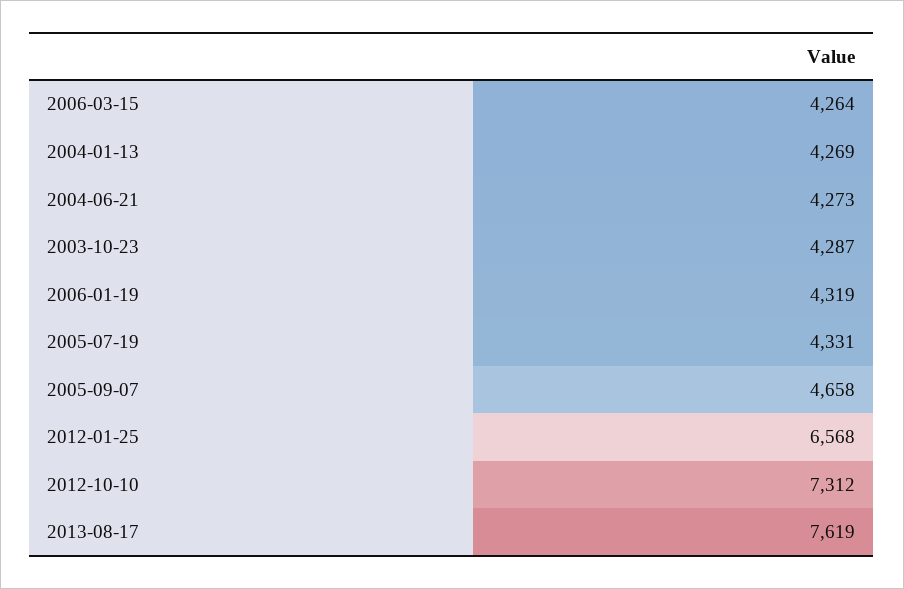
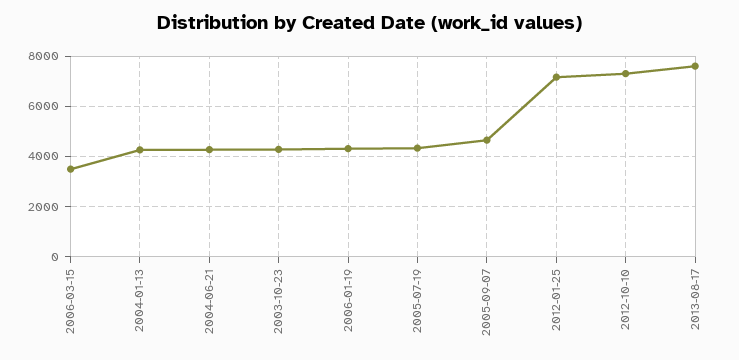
2006-03-15: 4264 -> 3500
2012-01-25: 6568 -> 7250

